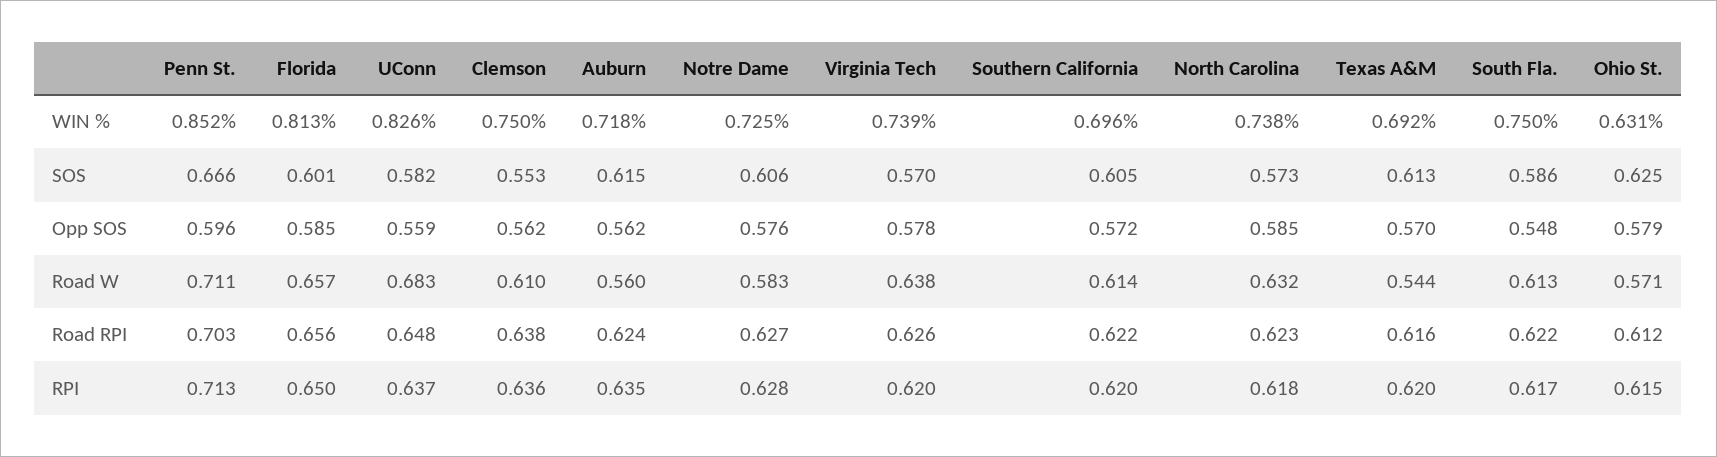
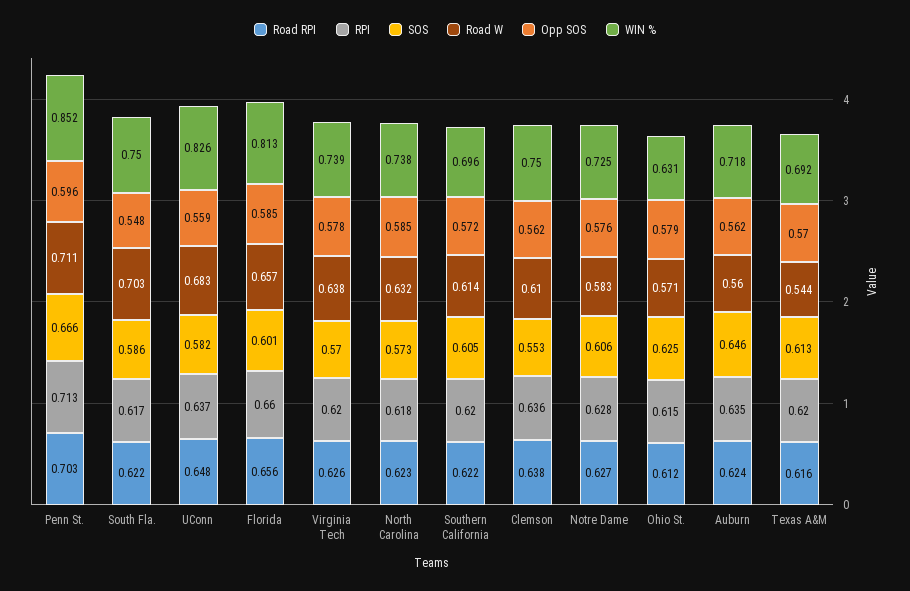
SOS, Auburn: 0.615 -> 0.646
Road W, South Fla.: 0.613 -> 0.703
RPI, Florida: 0.65 -> 0.66

